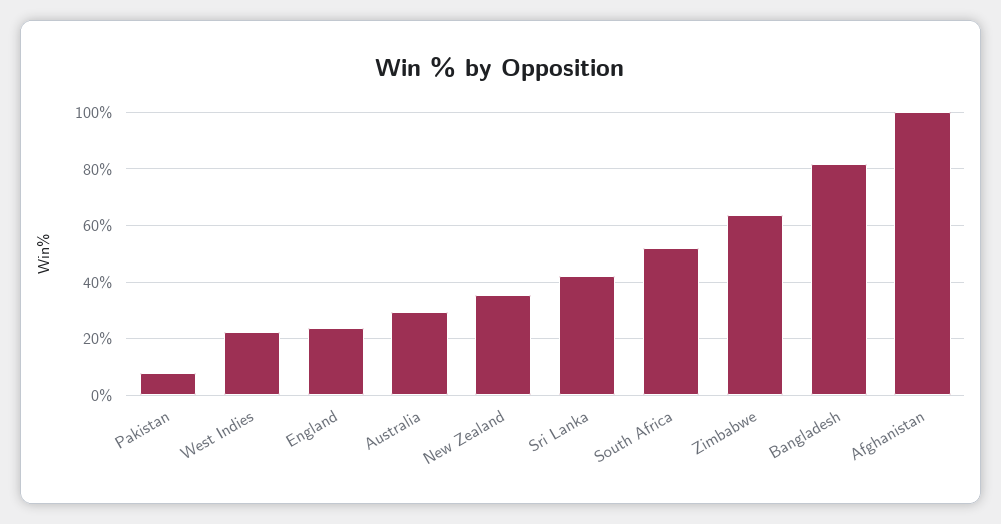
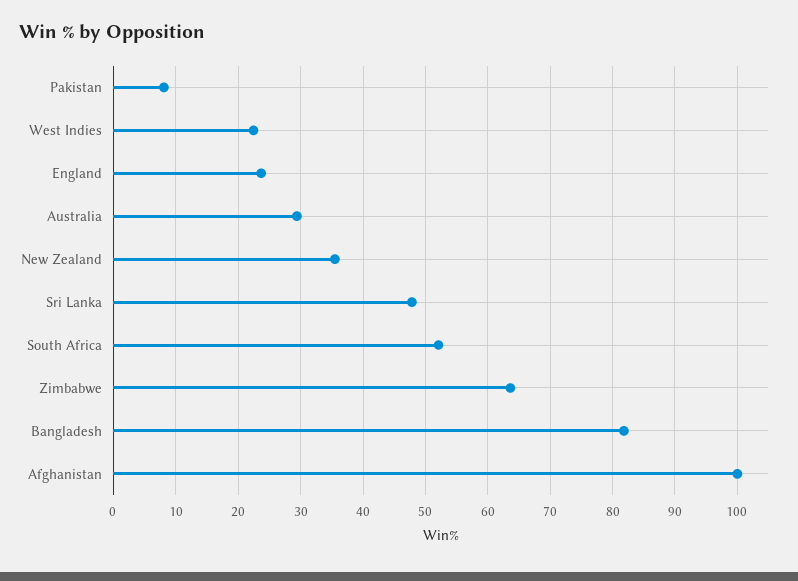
Sri Lanka: 42.5 -> 48

